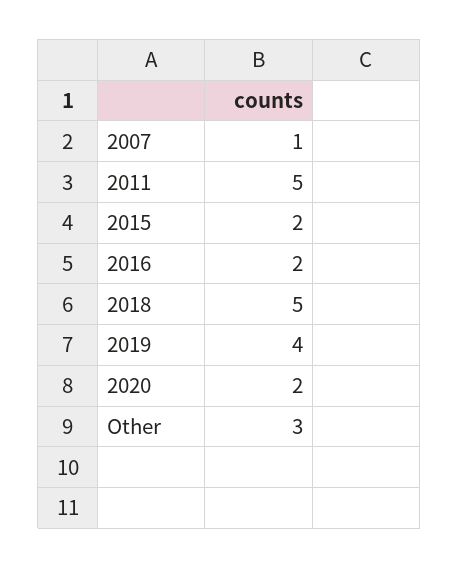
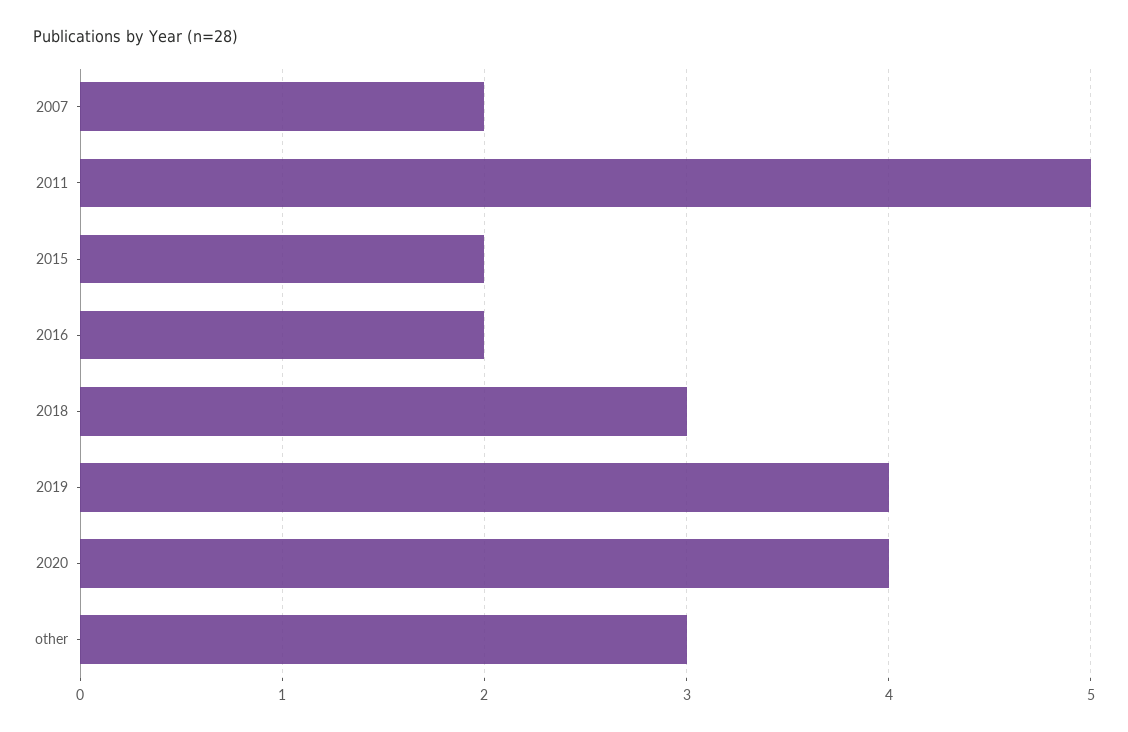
2007: 1 -> 2
2018: 5 -> 3
2020: 2 -> 4

